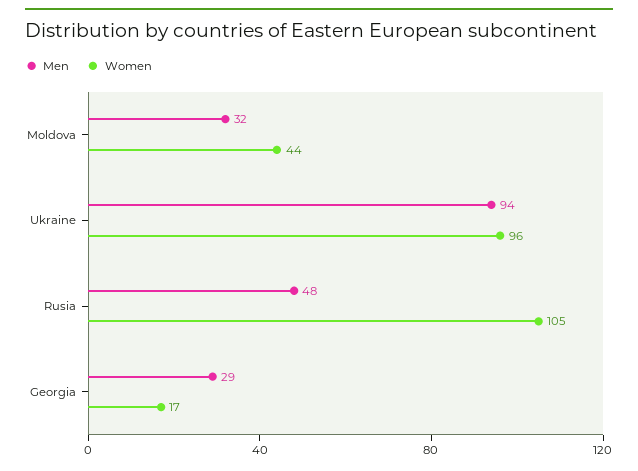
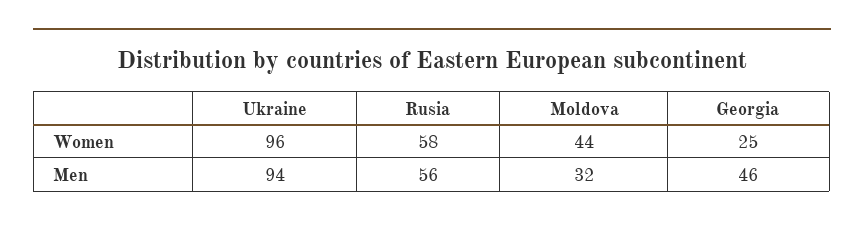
Men, Rusia: 48 -> 56
Women, Rusia: 105 -> 58
Men, Georgia: 29 -> 46
Women, Georgia: 17 -> 25

